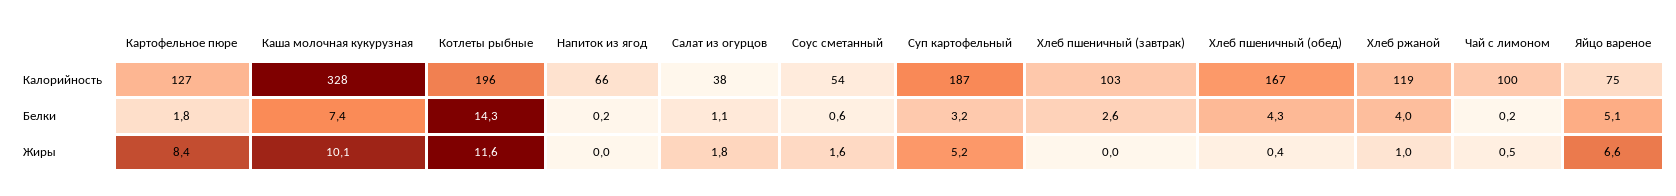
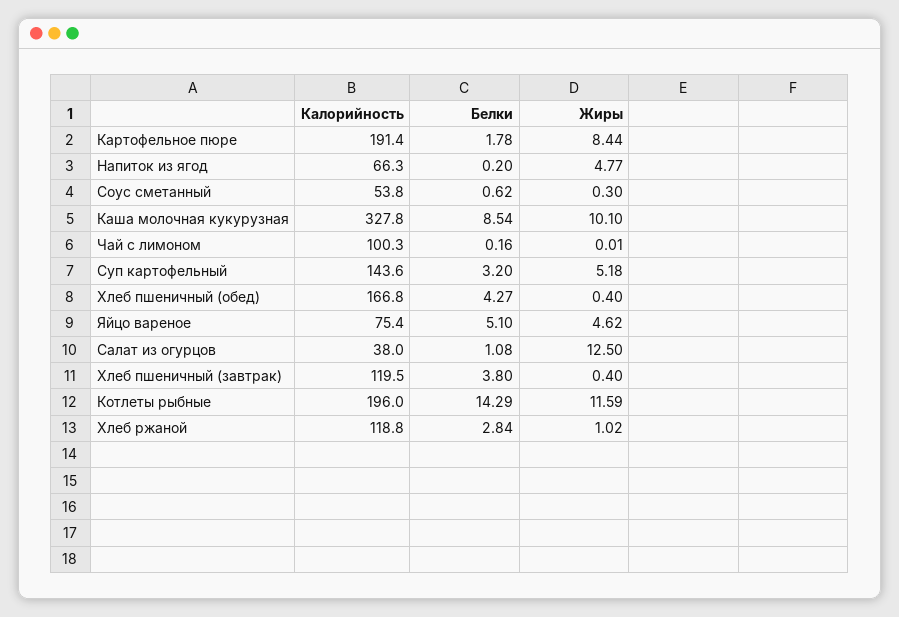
Картофельное пюре, Калорийность: 127 -> 191.4
Суп картофельный, Калорийность: 187 -> 143.6
Хлеб пшеничный (завтрак), Калорийность: 103 -> 119.5
Каша молочная кукурузная, Белки: 7.4 -> 8.54
Хлеб пшеничный (завтрак), Белки: 2.6 -> 3.8
Хлеб ржаной, Белки: 4 -> 2.84
Напиток из ягод, Жиры: 0 -> 4.77
Салат из огурцов, Жиры: 1.8 -> 12.5
Соус сметанный, Жиры: 1.6 -> 0.3
Хлеб пшеничный (завтрак), Жиры: 0 -> 0.4
Чай с лимоном, Жиры: 0.5 -> 0.01
Яйцо вареное, Жиры: 6.6 -> 4.62

